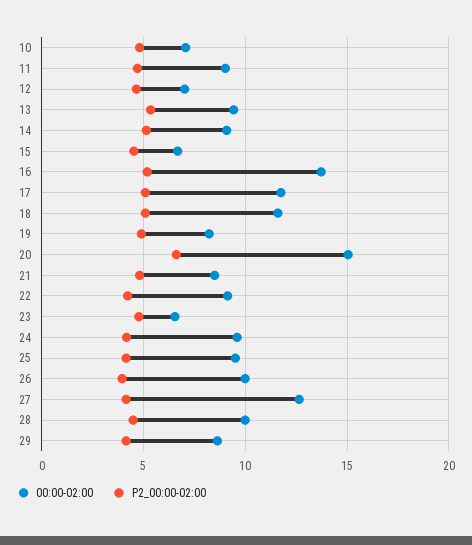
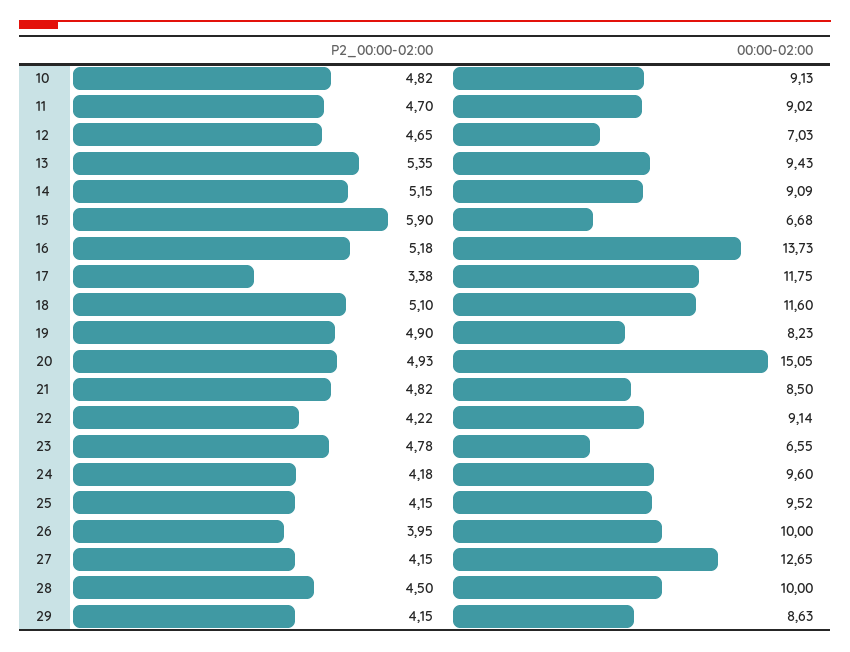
00:00-02:00, 10: 7 -> 9.13
P2_00:00-02:00, 15: 4.5 -> 5.9
P2_00:00-02:00, 17: 5 -> 3.38
P2_00:00-02:00, 20: 6.5 -> 4.93

